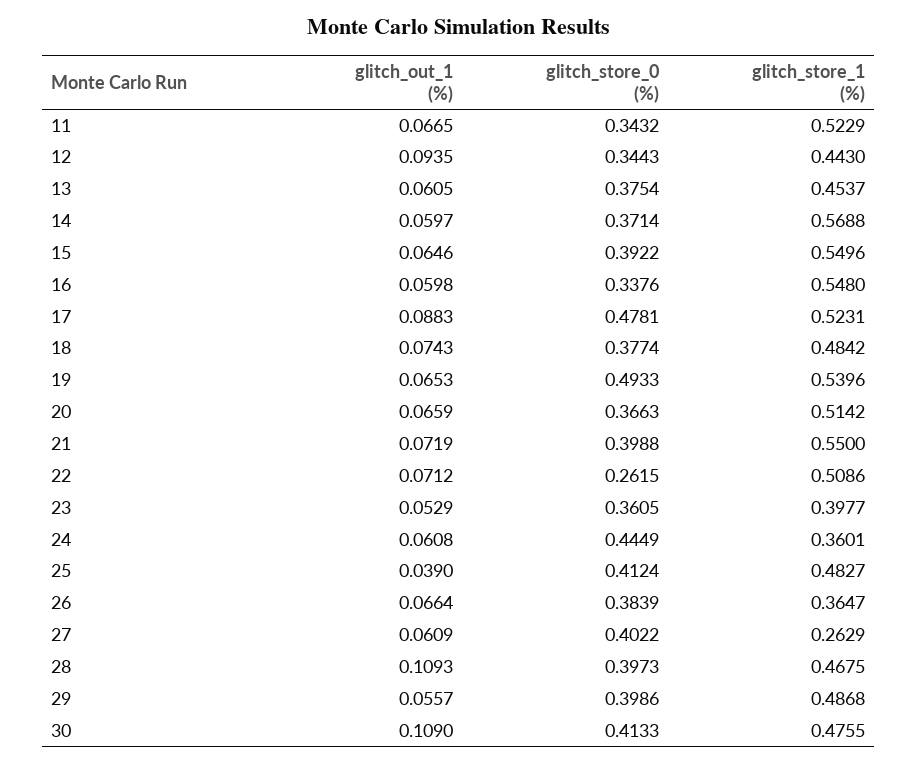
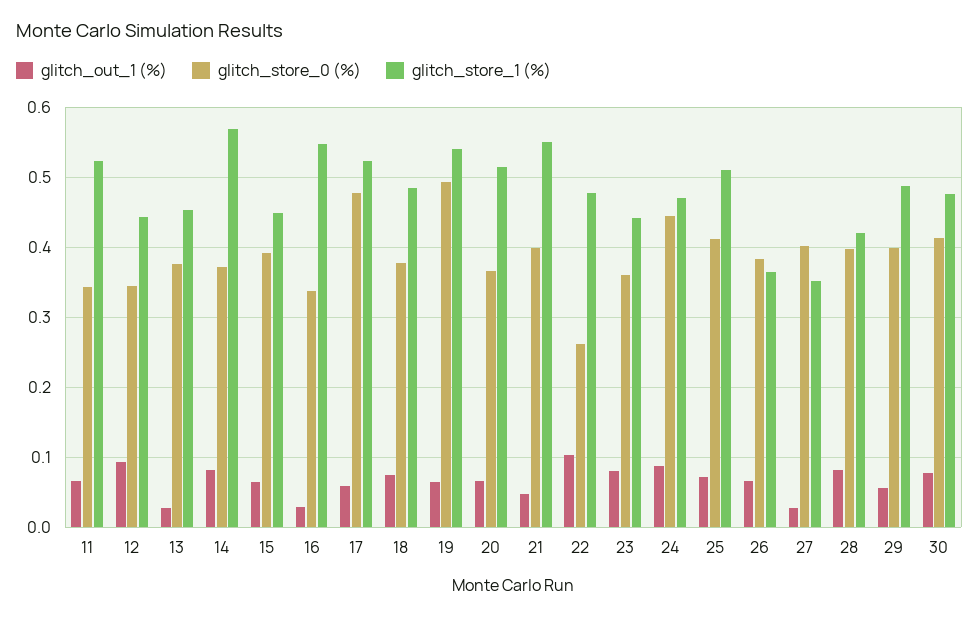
glitch_out_1 (%), 13: 0.0605 -> 0.03
glitch_out_1 (%), 14: 0.0597 -> 0.08
glitch_store_1 (%), 15: 0.5496 -> 0.45
glitch_out_1 (%), 16: 0.0598 -> 0.03
glitch_out_1 (%), 17: 0.0883 -> 0.06
glitch_out_1 (%), 21: 0.0719 -> 0.05
glitch_out_1 (%), 22: 0.0712 -> 0.1
glitch_store_1 (%), 22: 0.5086 -> 0.48
glitch_out_1 (%), 23: 0.0529 -> 0.08
glitch_store_1 (%), 23: 0.3977 -> 0.44
glitch_out_1 (%), 24: 0.0608 -> 0.09
glitch_store_1 (%), 24: 0.3601 -> 0.47
glitch_out_1 (%), 25: 0.039 -> 0.07
glitch_store_1 (%), 25: 0.4827 -> 0.51
glitch_out_1 (%), 27: 0.0609 -> 0.03
glitch_store_1 (%), 27: 0.2629 -> 0.35
glitch_out_1 (%), 28: 0.1093 -> 0.08
glitch_store_1 (%), 28: 0.4675 -> 0.42
glitch_out_1 (%), 30: 0.109 -> 0.08

